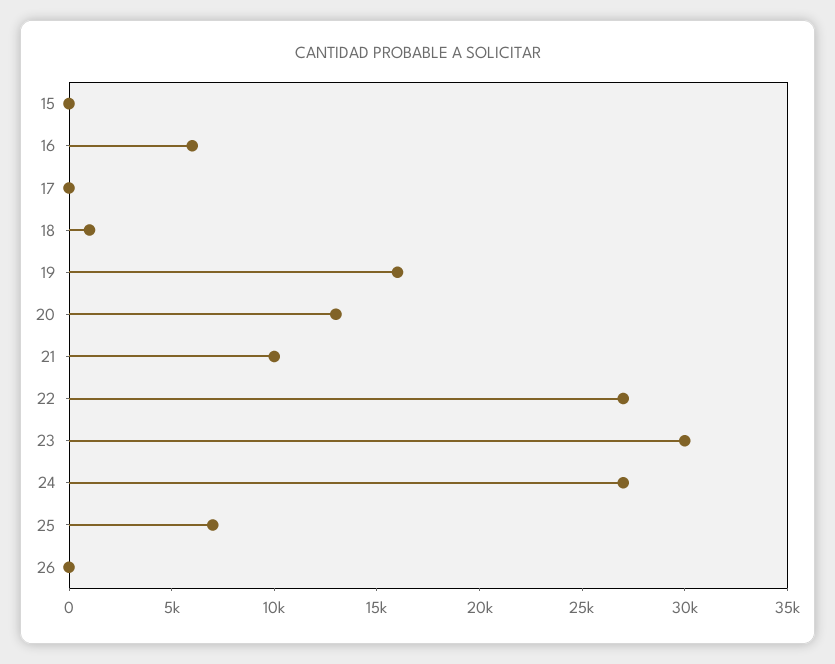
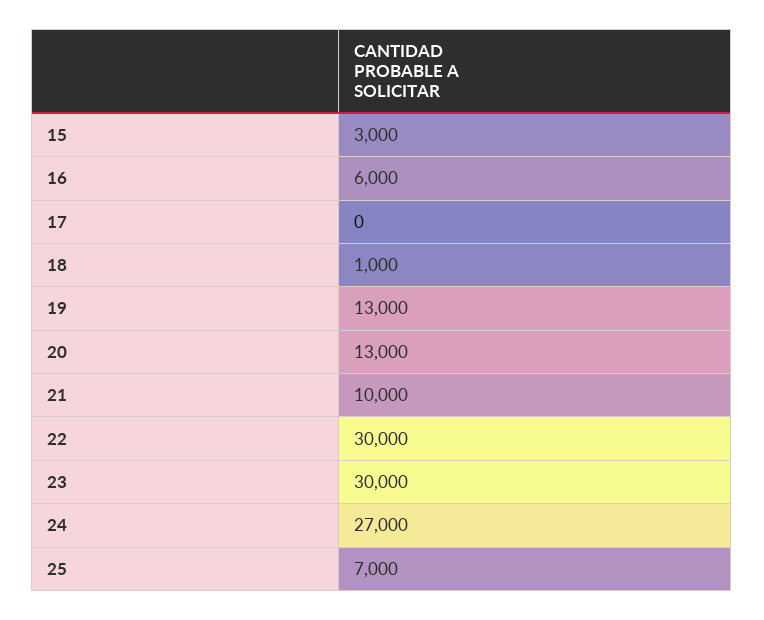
15: 0 -> 3000
19: 16000 -> 13000
22: 27000 -> 30000
26: 0 -> none

